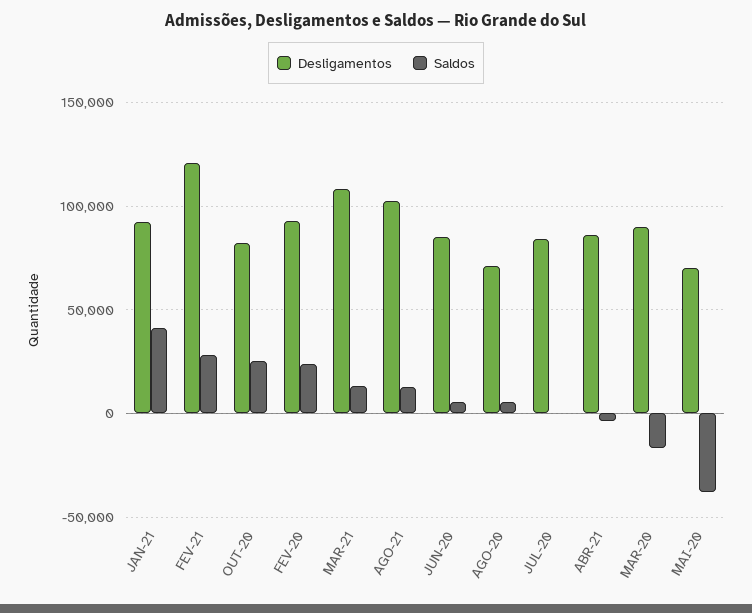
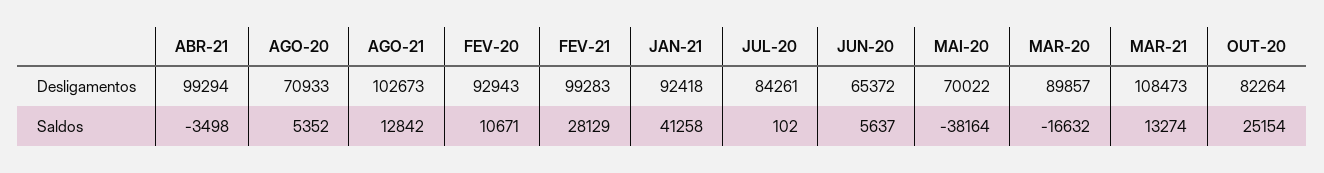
Desligamentos, FEV-21: 120000 -> 99283
Saldos, FEV-20: 25000 -> 10671
Desligamentos, JUN-20: 85000 -> 65372
Desligamentos, ABR-21: 85000 -> 99294

